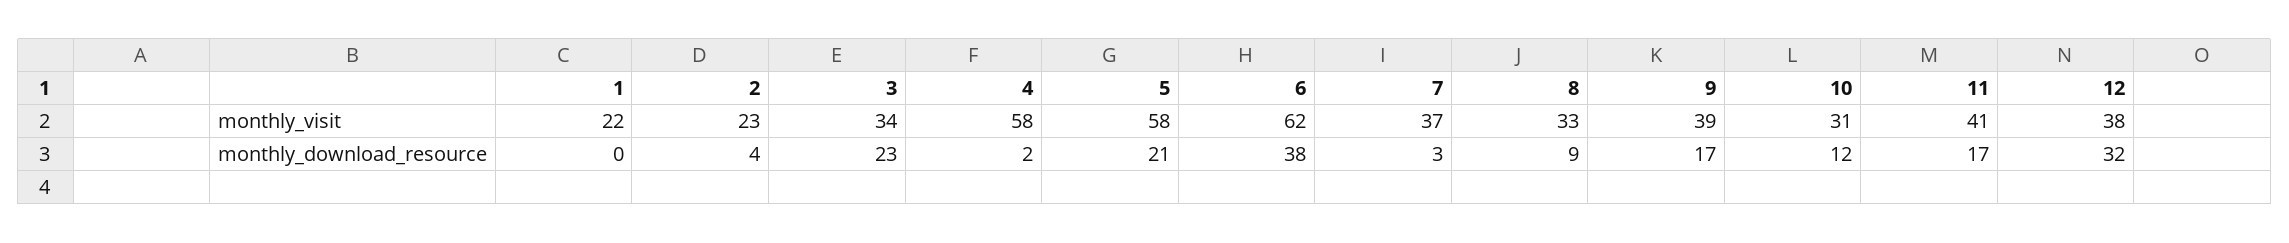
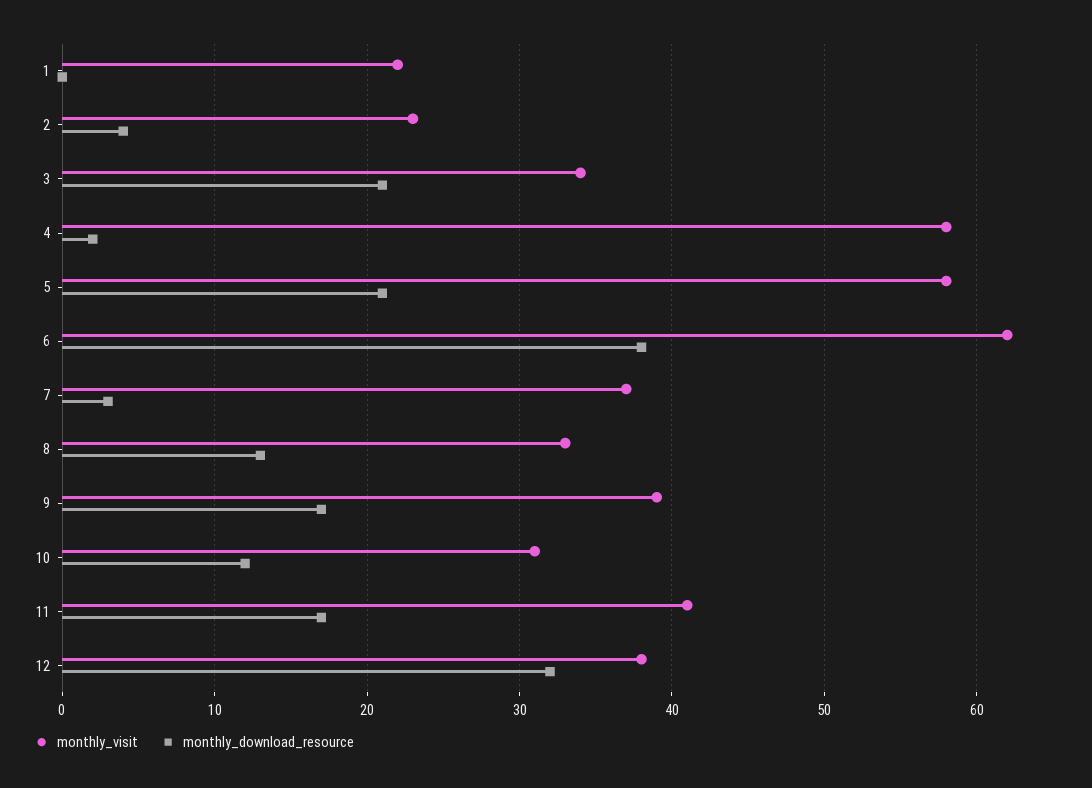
monthly_download_resource, 3: 23 -> 21
monthly_download_resource, 8: 9 -> 13

